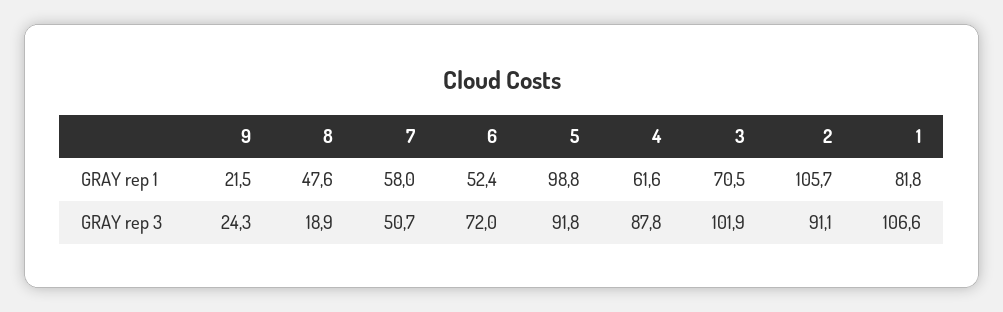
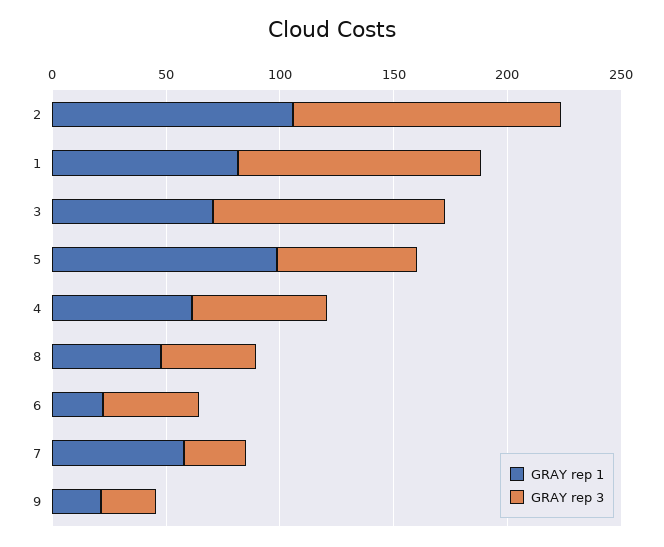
GRAY rep 1, 6: 52.4 -> 20
GRAY rep 3, 8: 18.9 -> 40
GRAY rep 3, 7: 50.7 -> 30
GRAY rep 3, 6: 72 -> 40
GRAY rep 3, 5: 91.8 -> 60
GRAY rep 3, 4: 87.8 -> 60
GRAY rep 3, 2: 91.1 -> 120

